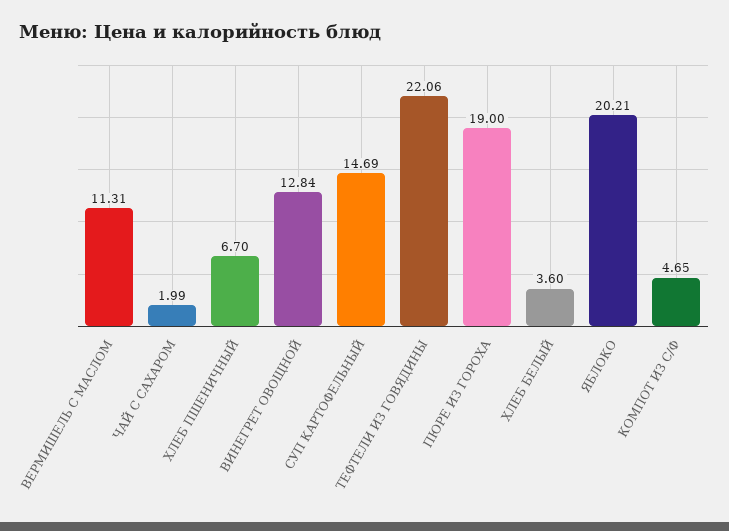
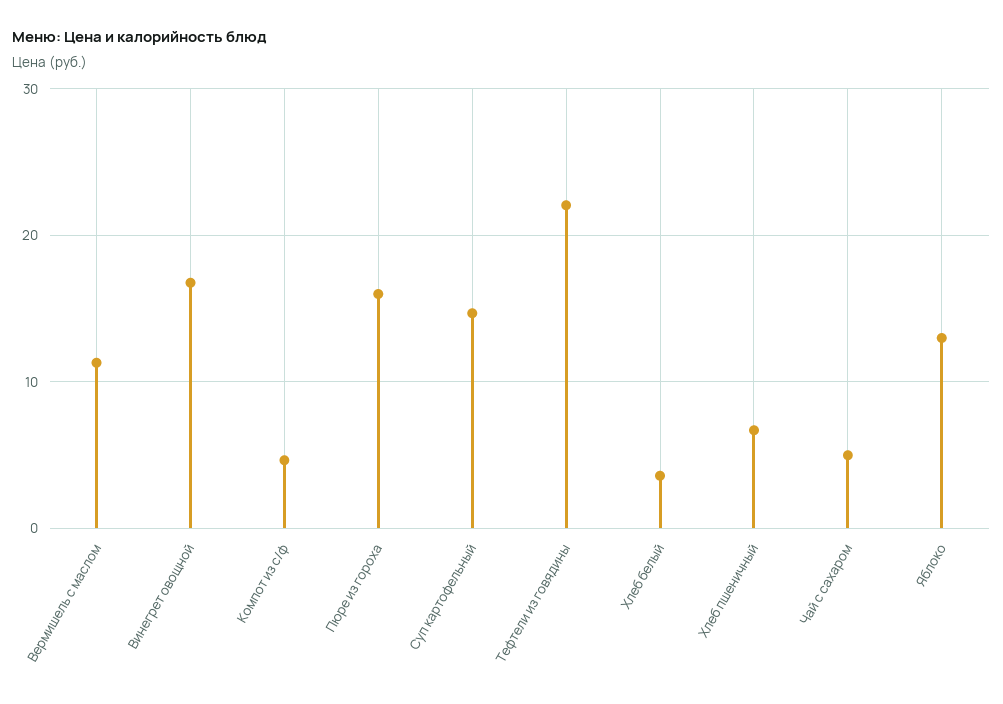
ЧАЙ С САХАРОМ: 1.99 -> 5
ВИНЕГРЕТ ОВОЩНОЙ: 12.84 -> 17
ПЮРЕ ИЗ ГОРОХА: 19 -> 16
ЯБЛОКО: 20.21 -> 13

